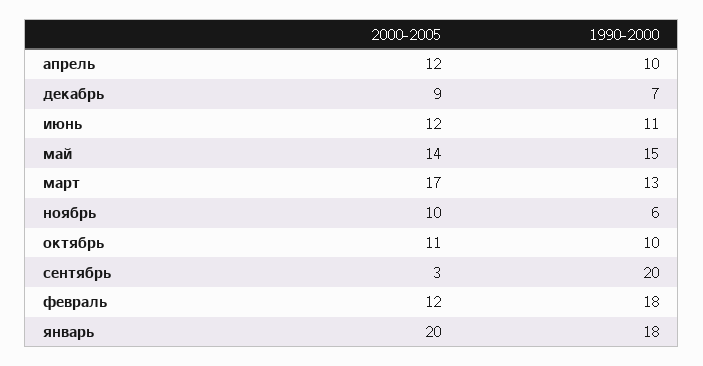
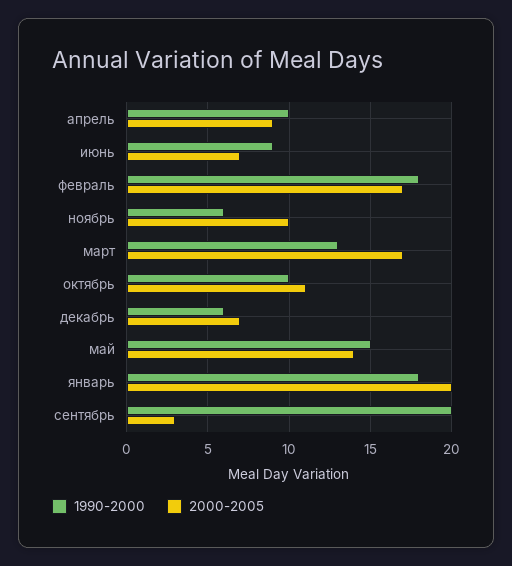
2000-2005, апрель: 12 -> 9
2000-2005, декабрь: 9 -> 7
1990-2000, декабрь: 7 -> 6
2000-2005, июнь: 12 -> 7
1990-2000, июнь: 11 -> 9
2000-2005, февраль: 12 -> 17

